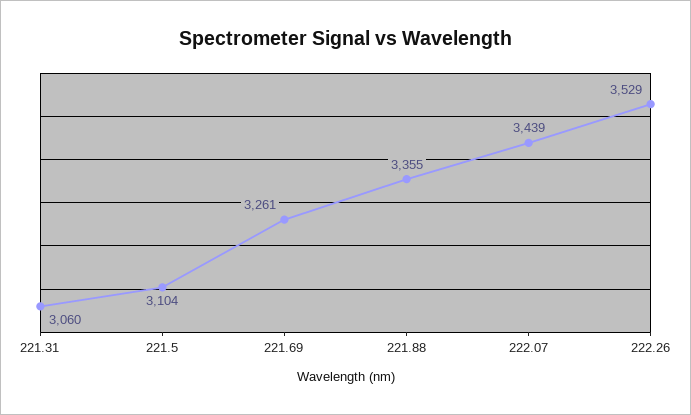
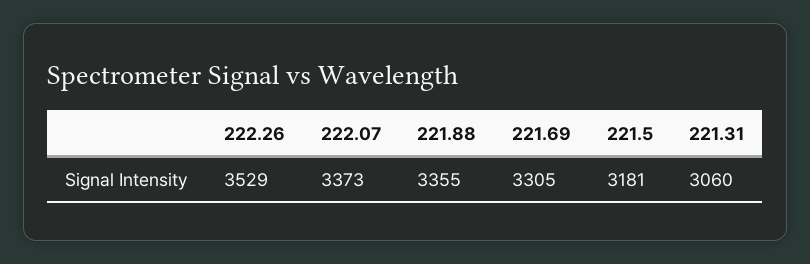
221.5: 3104 -> 3181
221.69: 3261 -> 3305
222.07: 3439 -> 3373

